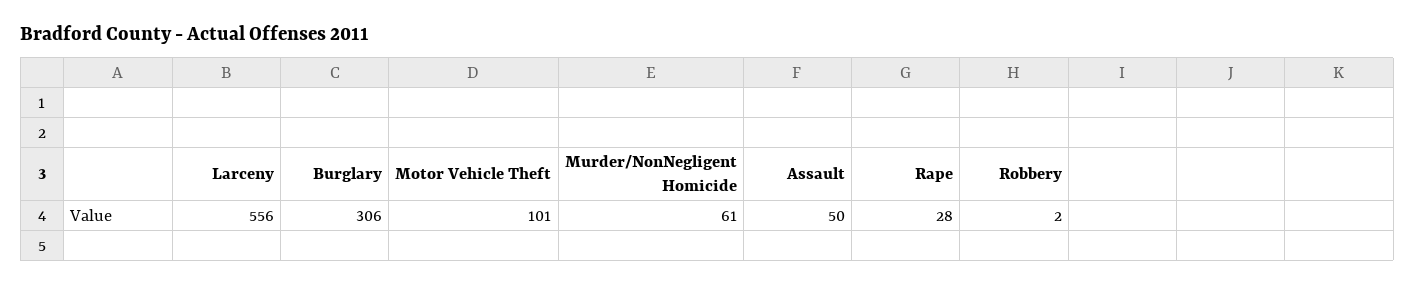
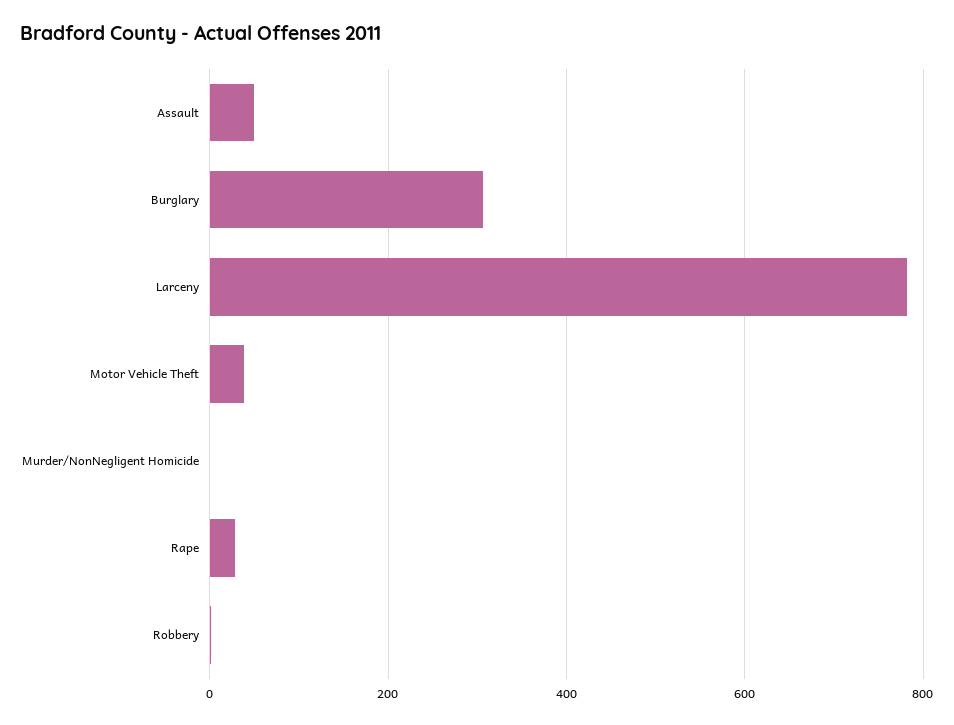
Larceny: 556 -> 780
Motor Vehicle Theft: 101 -> 40
Murder/NonNegligent Homicide: 61 -> 0

